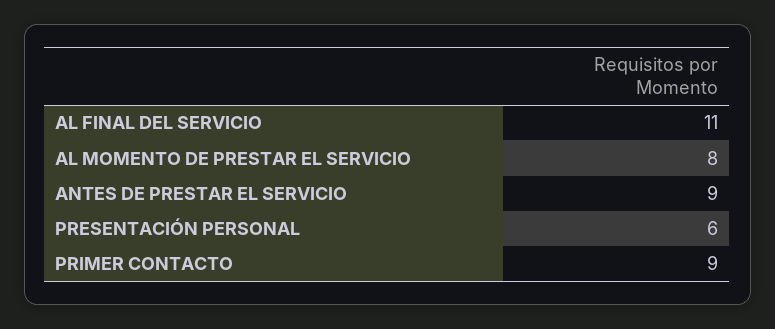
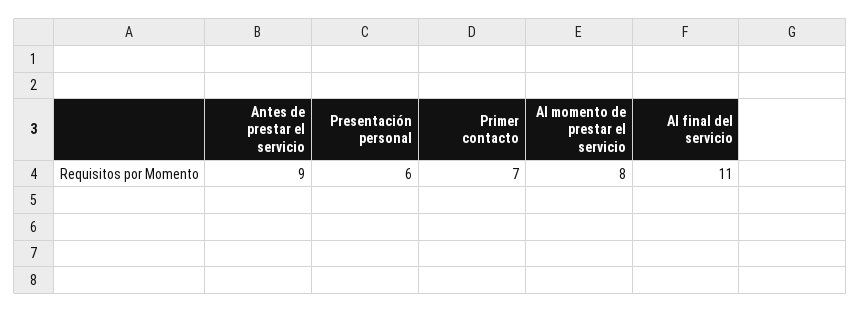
PRIMER CONTACTO: 9 -> 7

